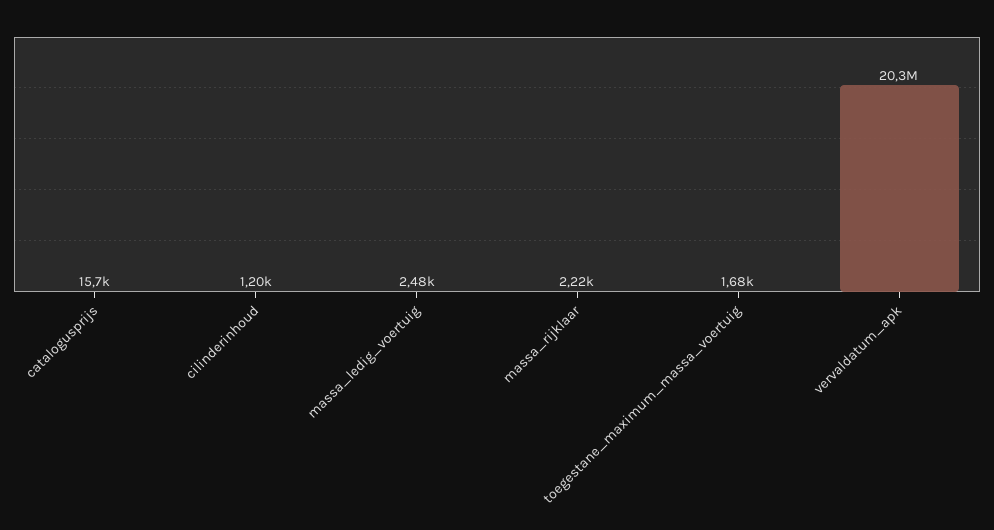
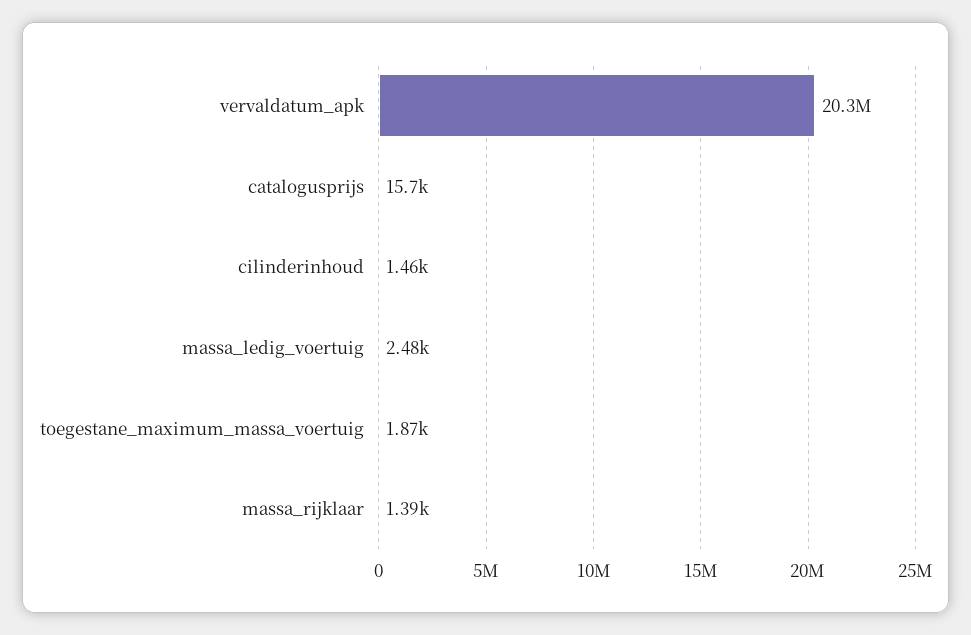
cilinderinhoud: 1200 -> 1460
massa_rijklaar: 2220 -> 1390
toegestane_maximum_massa_voertuig: 1680 -> 1870

